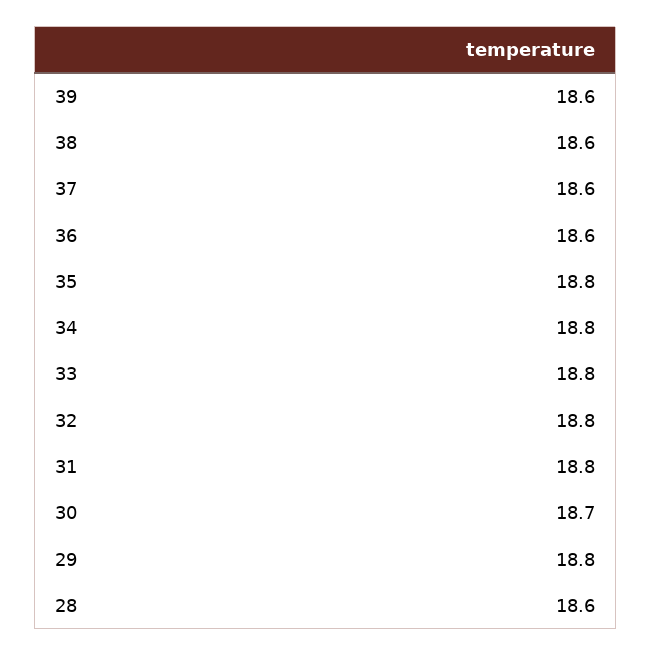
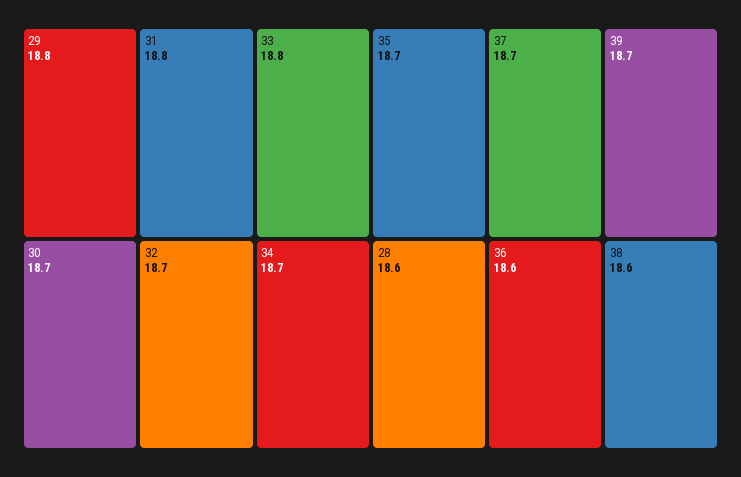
39: 18.6 -> 18.7
37: 18.6 -> 18.7
35: 18.8 -> 18.7
34: 18.8 -> 18.7
32: 18.8 -> 18.7

